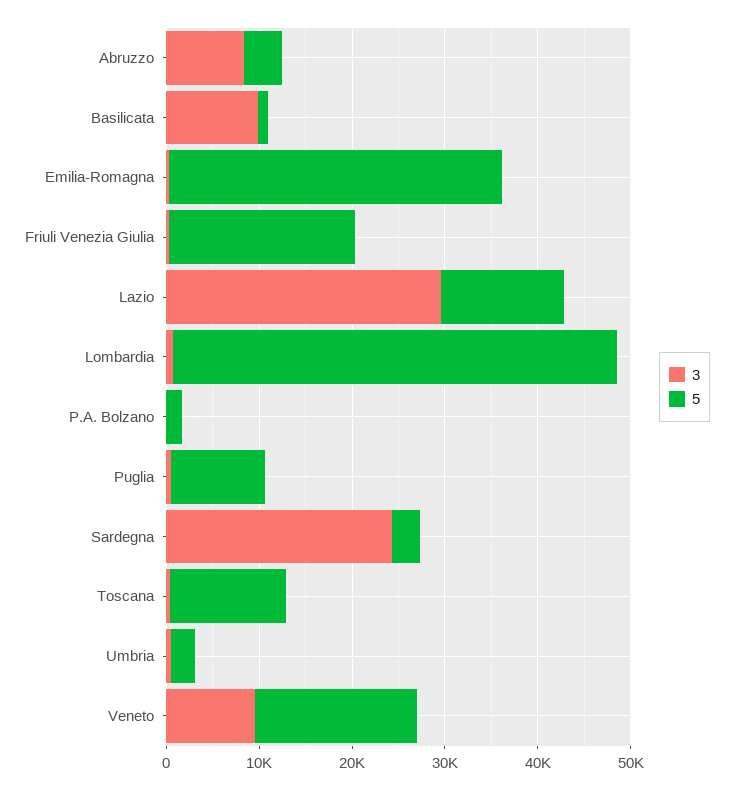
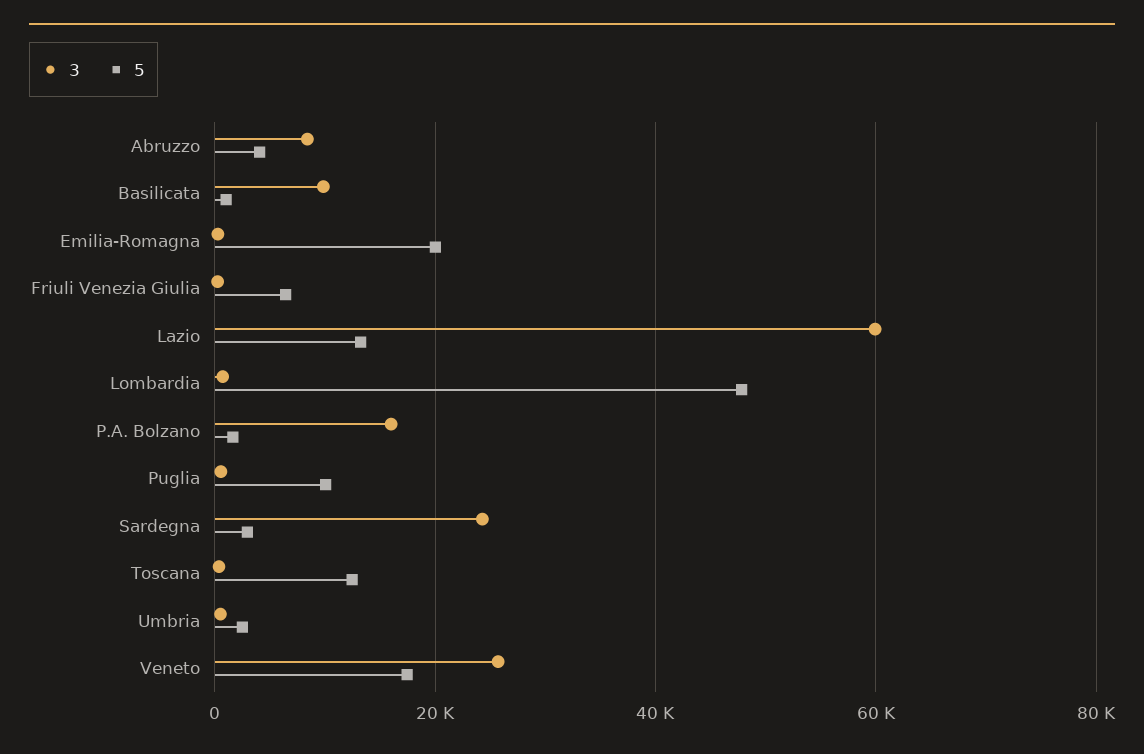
5, Emilia-Romagna: 36000 -> 20000
5, Friuli Venezia Giulia: 20000 -> 6000
3, Lazio: 30000 -> 60000
3, P.A. Bolzano: 0 -> 16000
3, Veneto: 10000 -> 26000

